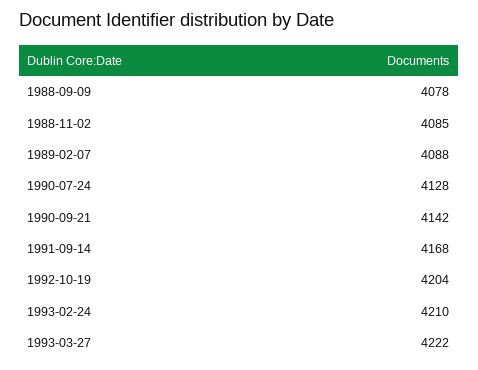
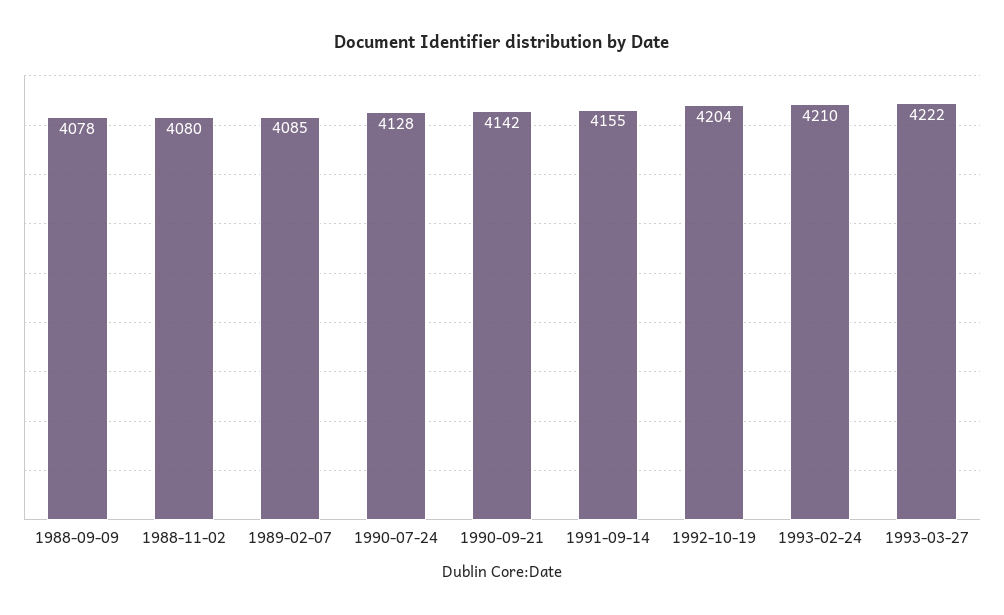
1988-11-02: 4085 -> 4080
1989-02-07: 4088 -> 4085
1991-09-14: 4168 -> 4155

